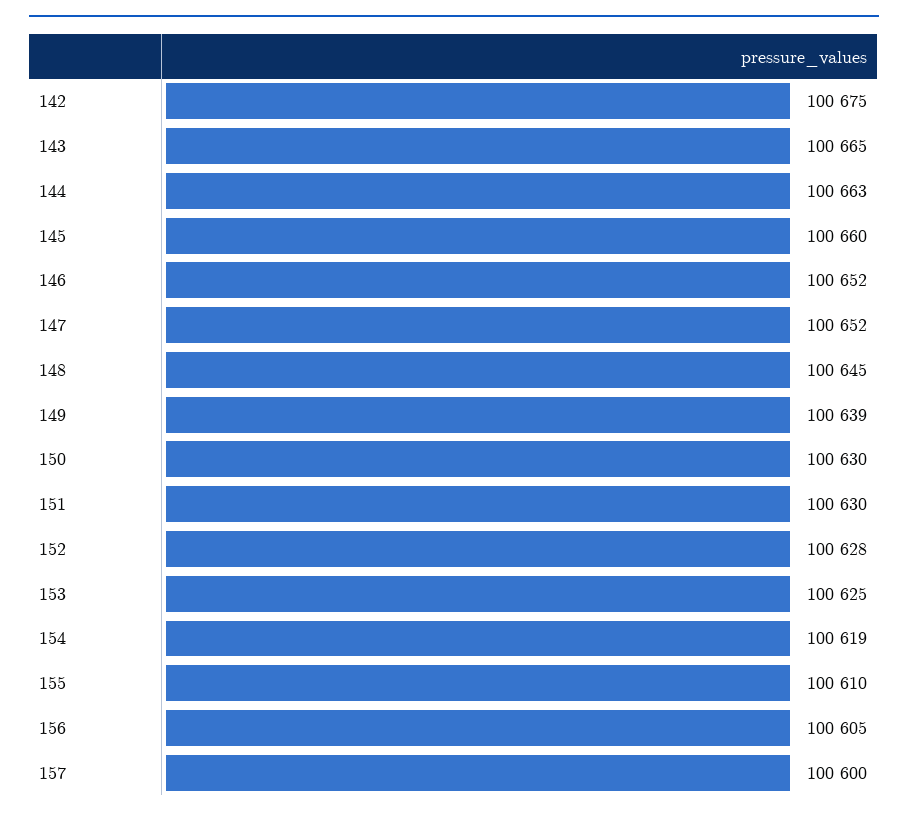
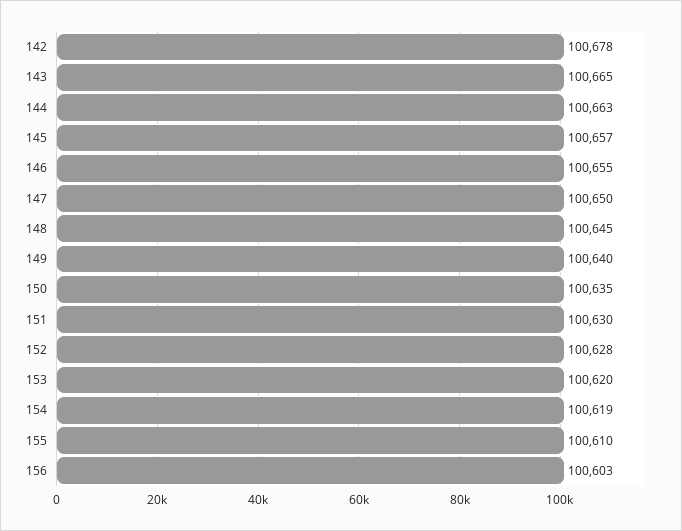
142: 100675 -> 100678
145: 100660 -> 100657
146: 100652 -> 100655
147: 100652 -> 100650
149: 100639 -> 100640
150: 100630 -> 100635
153: 100625 -> 100620
156: 100605 -> 100603
157: 100600 -> none

